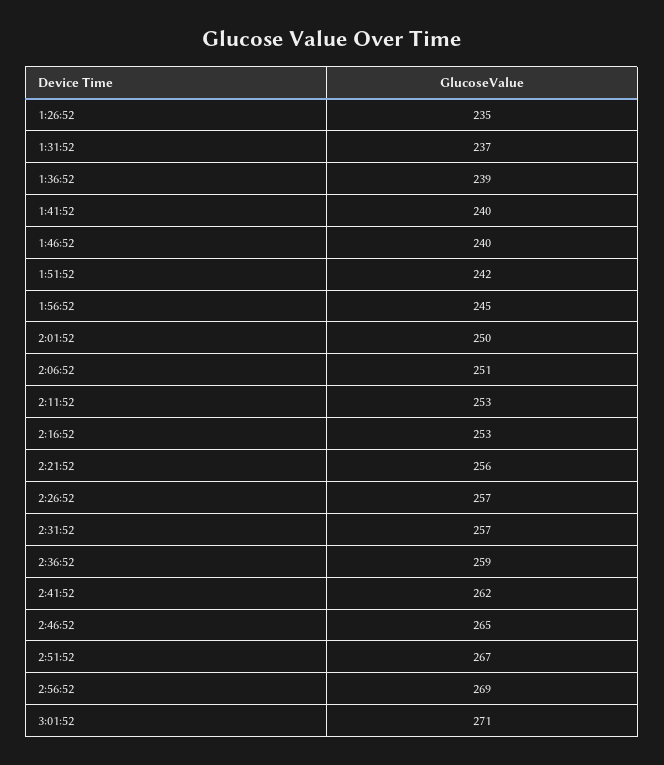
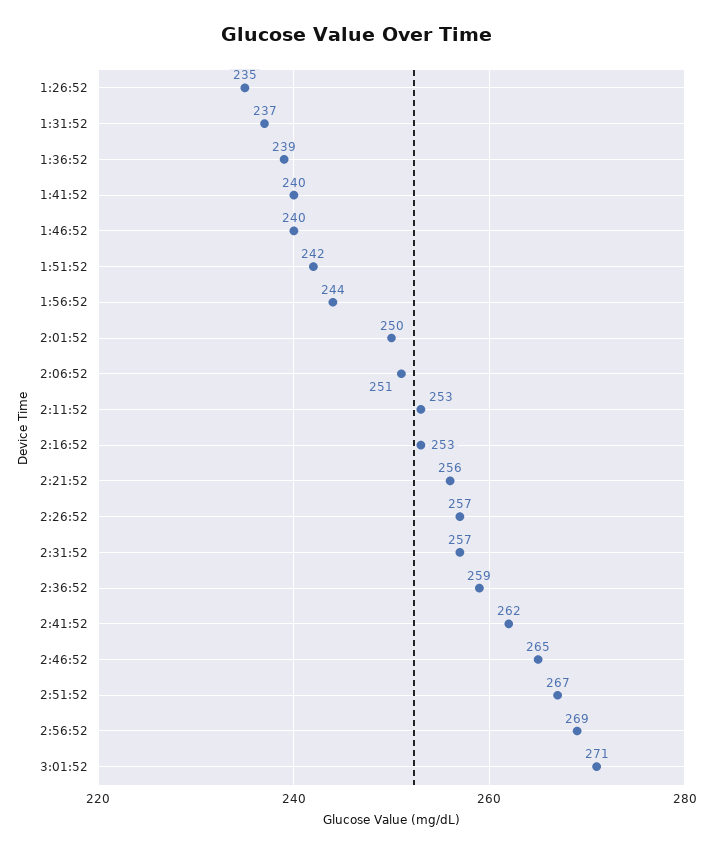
1:56:52: 245 -> 244

